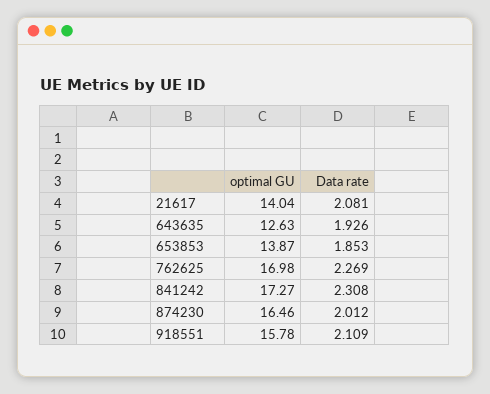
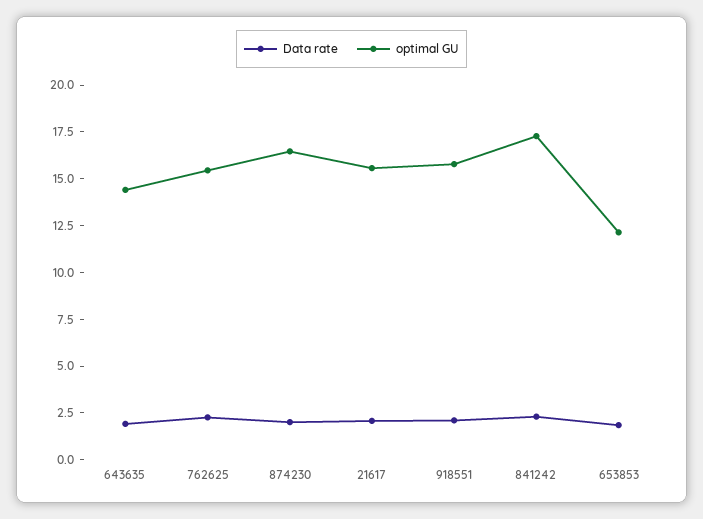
optimal GU, 21617: 14.04 -> 15.5
optimal GU, 643635: 12.63 -> 14.5
optimal GU, 653853: 13.87 -> 12
optimal GU, 762625: 16.98 -> 15.5

